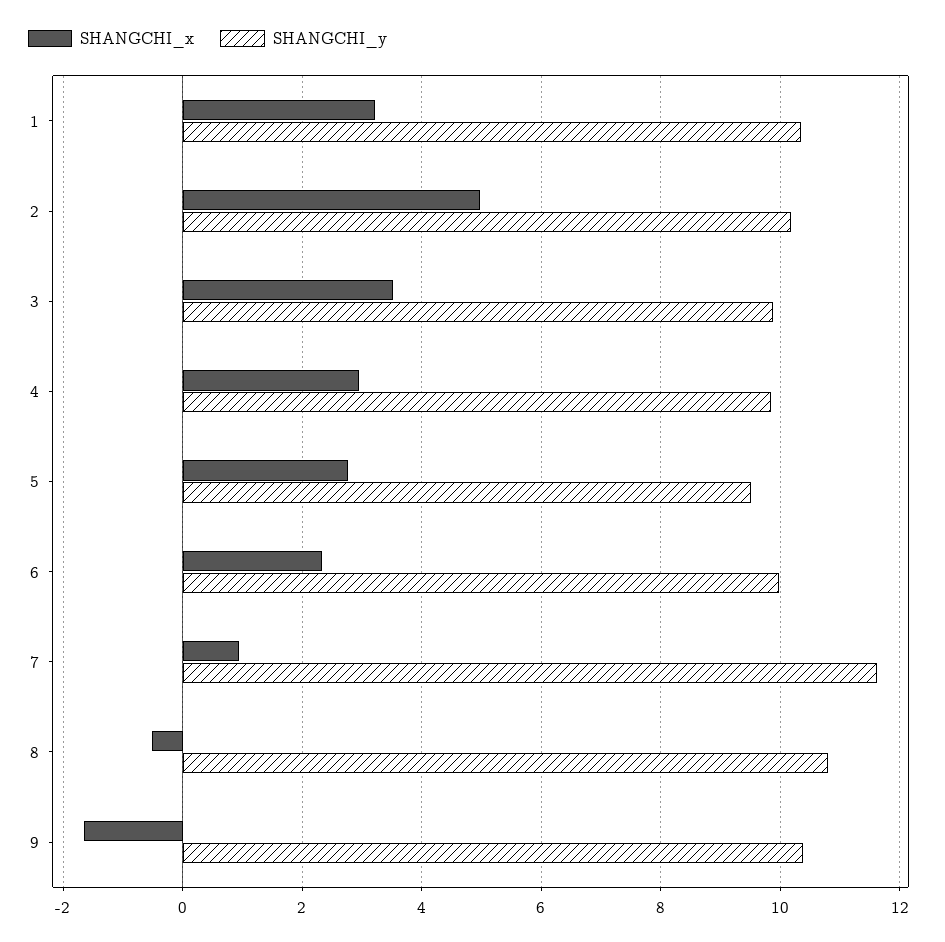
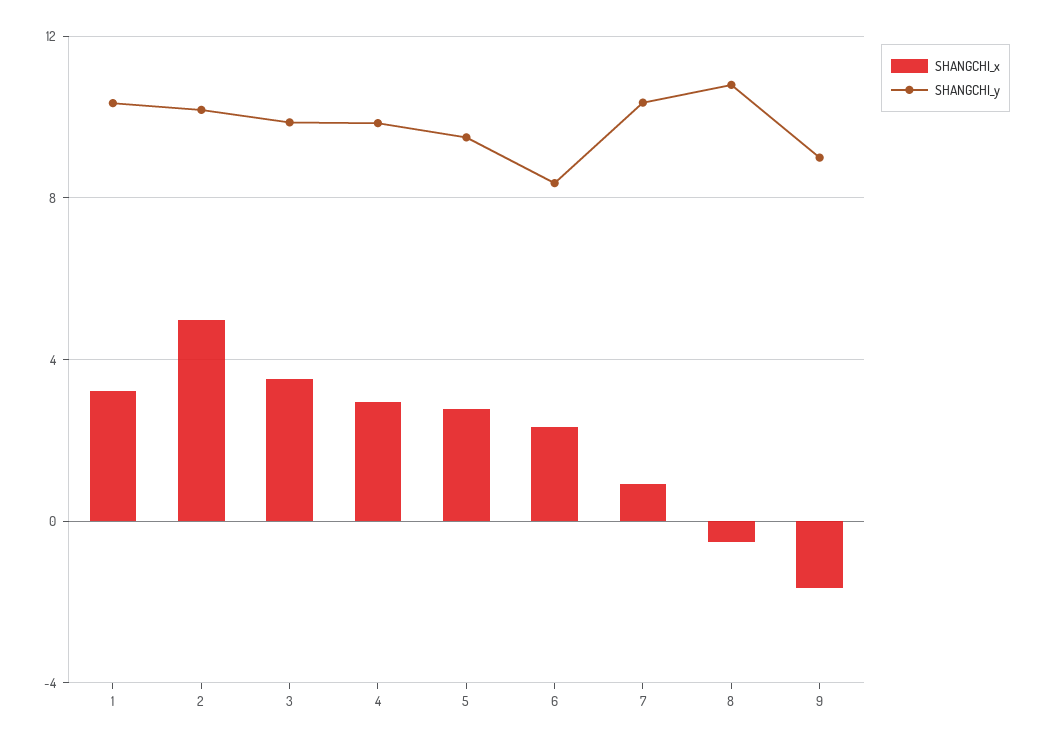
SHANGCHI_y, 6: 10 -> 8.5
SHANGCHI_y, 7: 11.6 -> 10.5
SHANGCHI_y, 9: 10.4 -> 9

